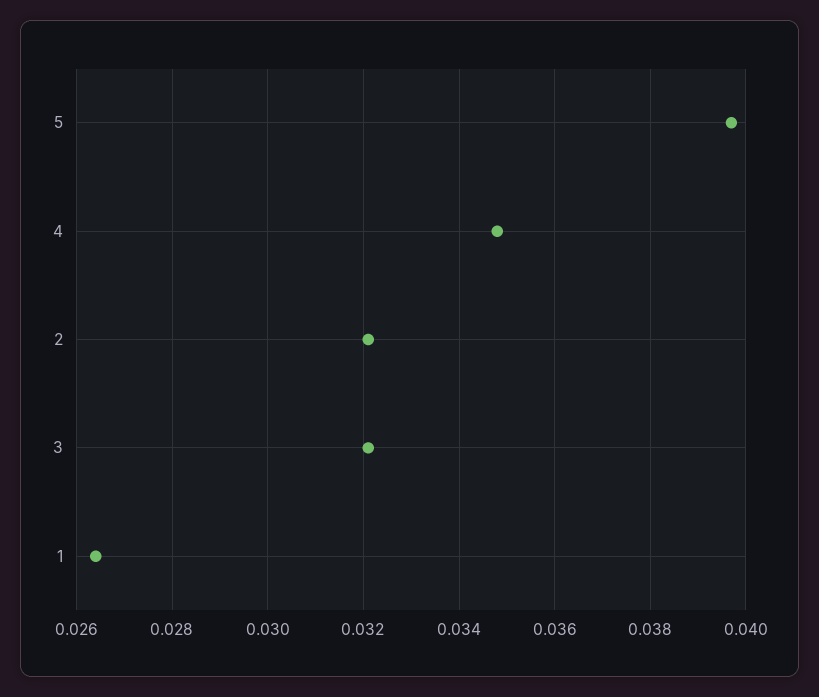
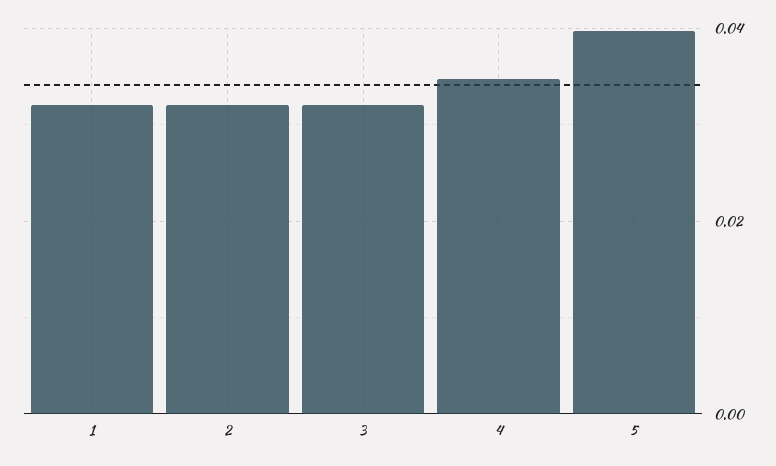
1: 0.0265 -> 0.032

